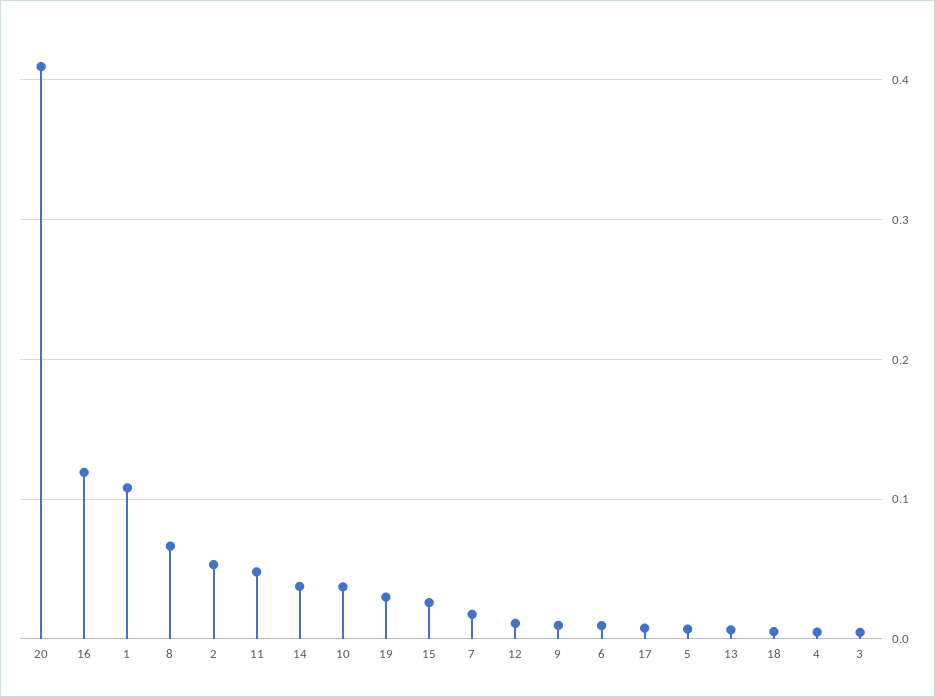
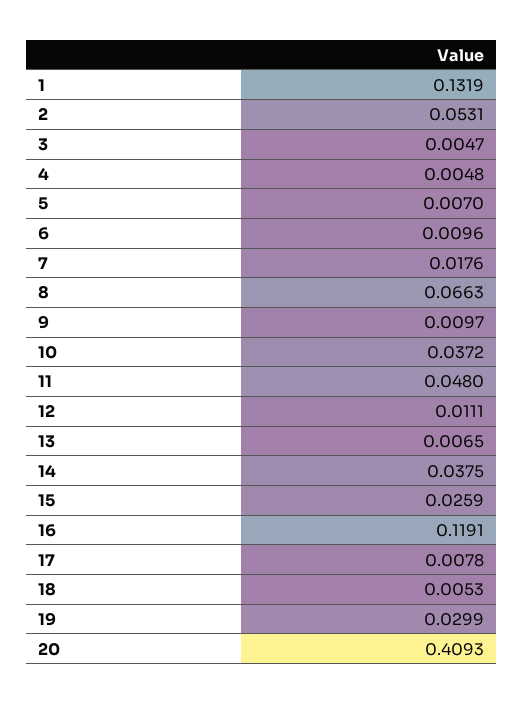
1: 0.11 -> 0.1319

